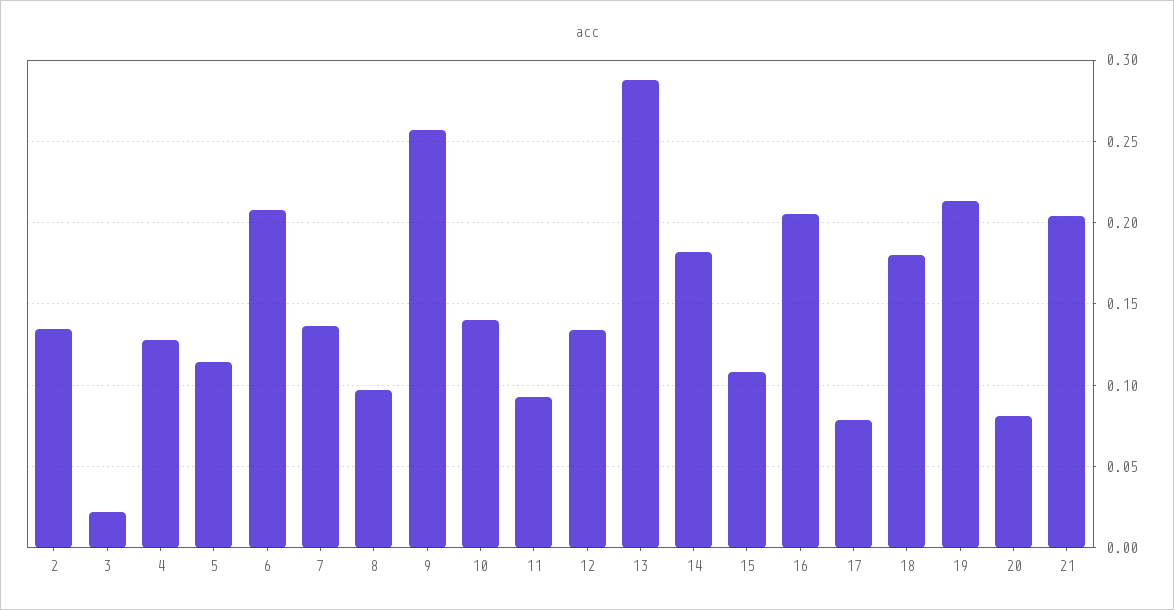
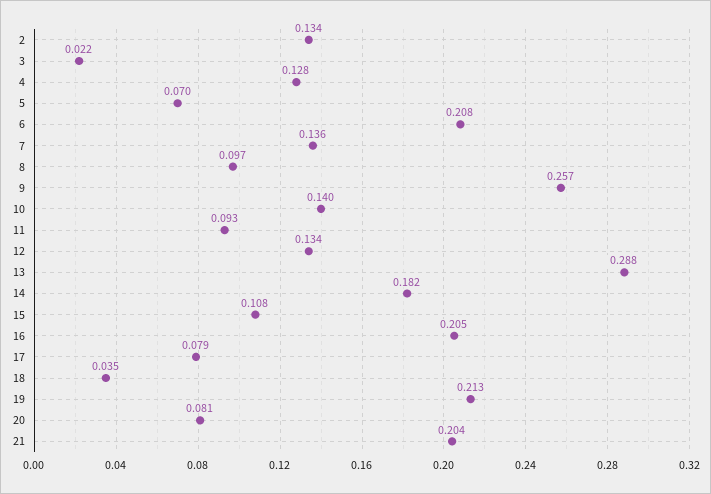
5: 0.115 -> 0.07
18: 0.18 -> 0.035

